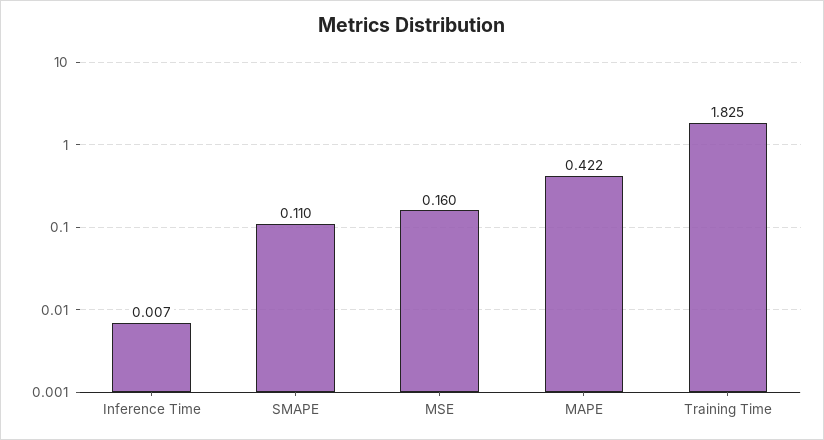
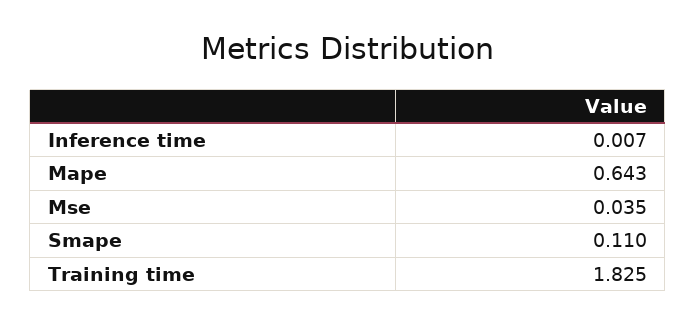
MSE: 0.16 -> 0.035
MAPE: 0.422 -> 0.643

